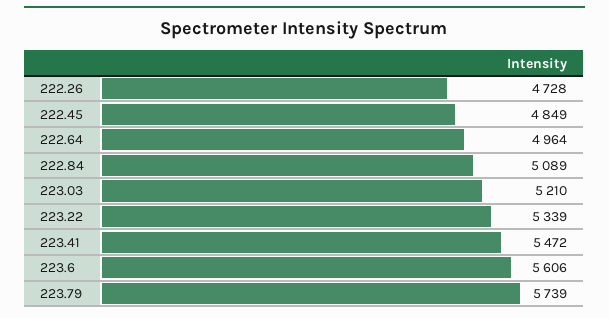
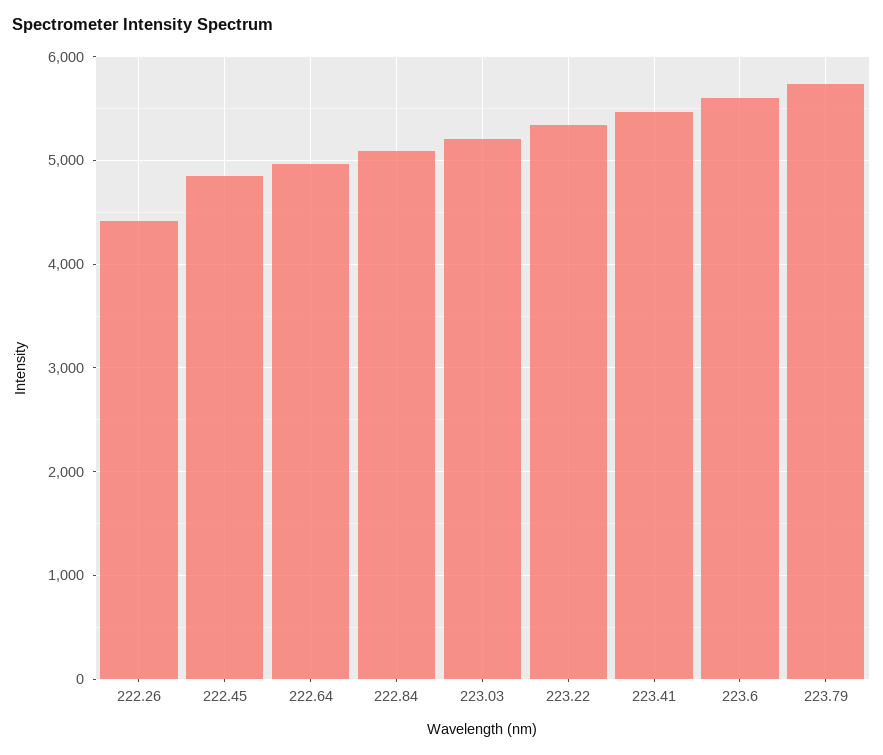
222.26: 4728 -> 4400

